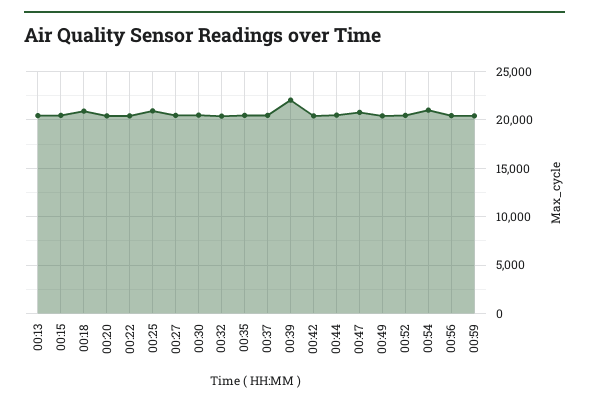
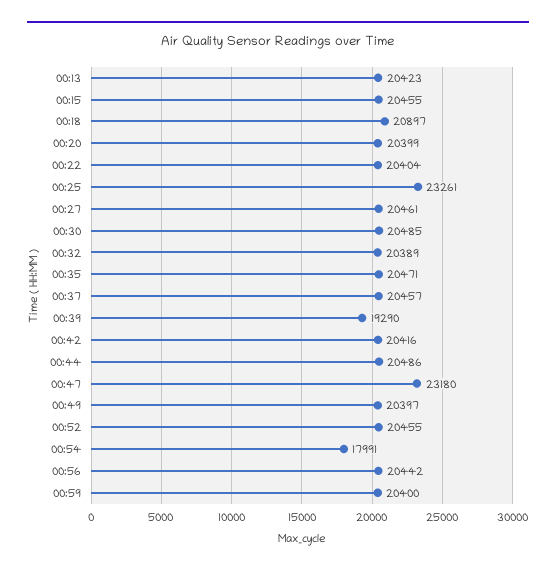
00:25: 21000 -> 23261
00:39: 22000 -> 19290
00:47: 21000 -> 23180
00:54: 21000 -> 17991

